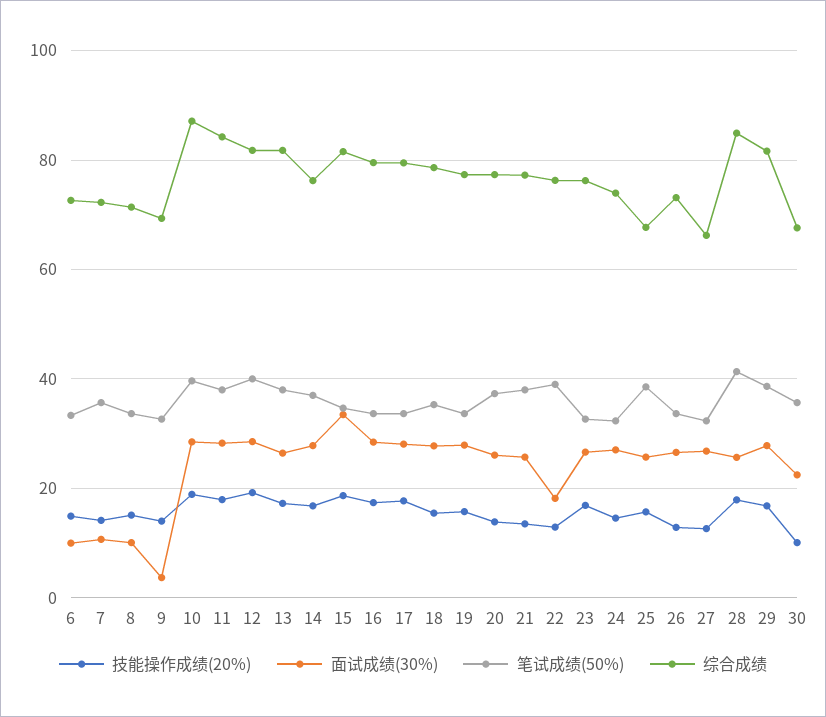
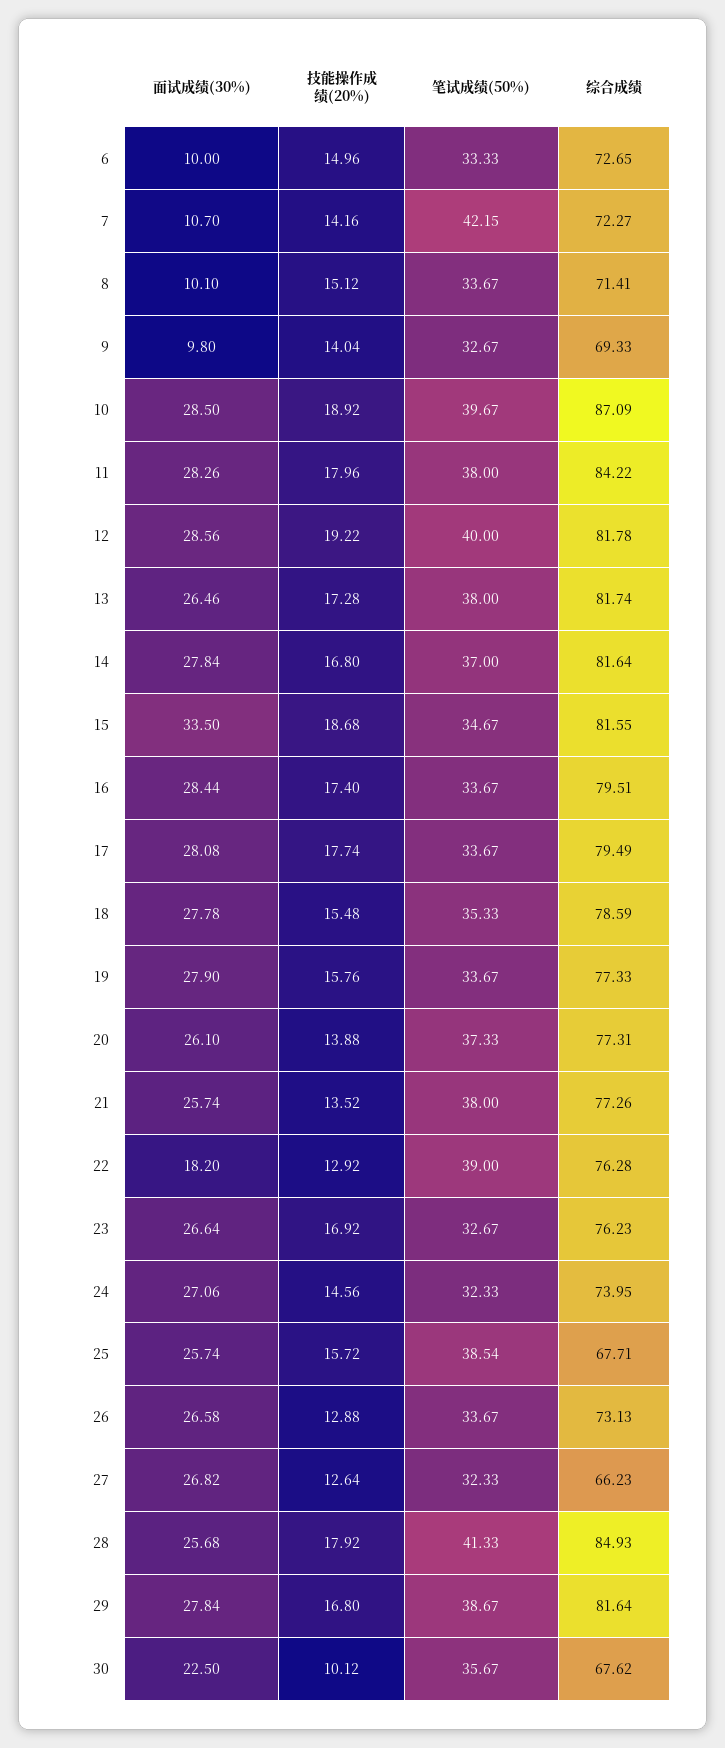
笔试成绩(50%), 7: 36 -> 42.15
面试成绩(30%), 9: 4 -> 9.8
综合成绩, 14: 76 -> 81.64

